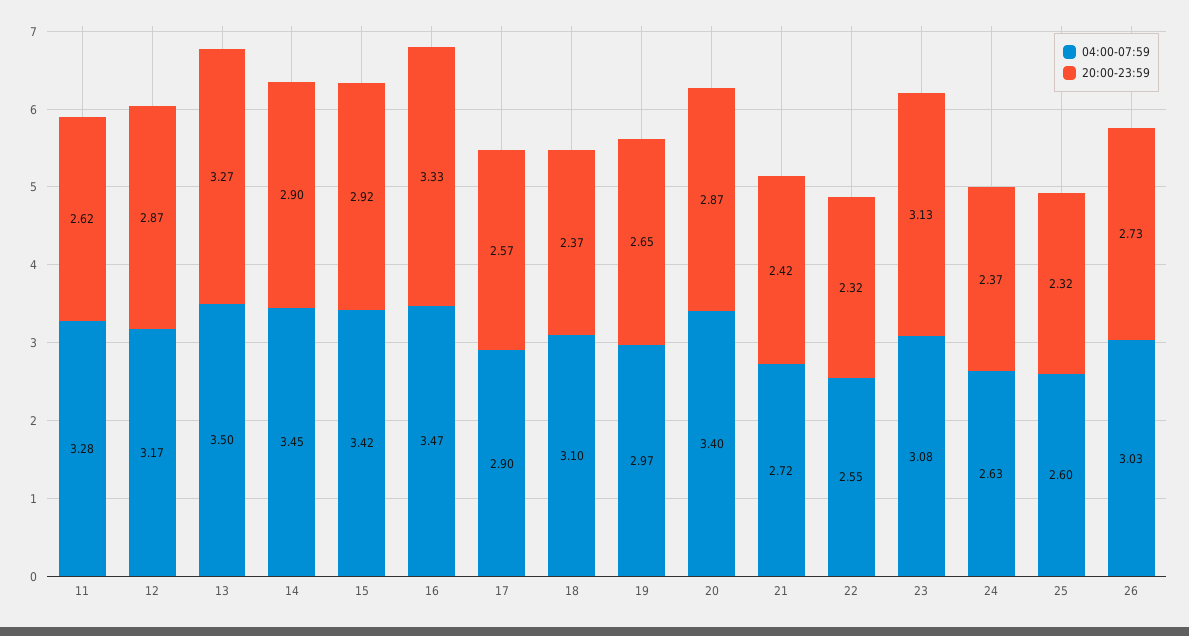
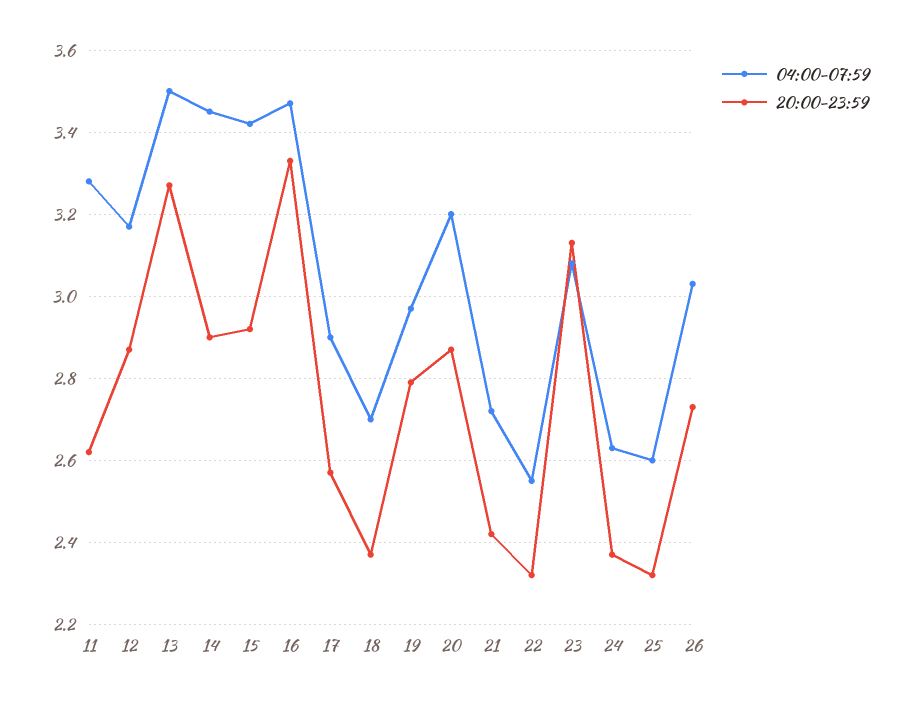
04:00-07:59, 18: 3.1 -> 2.7
20:00-23:59, 19: 2.65 -> 2.8
04:00-07:59, 20: 3.4 -> 3.2

